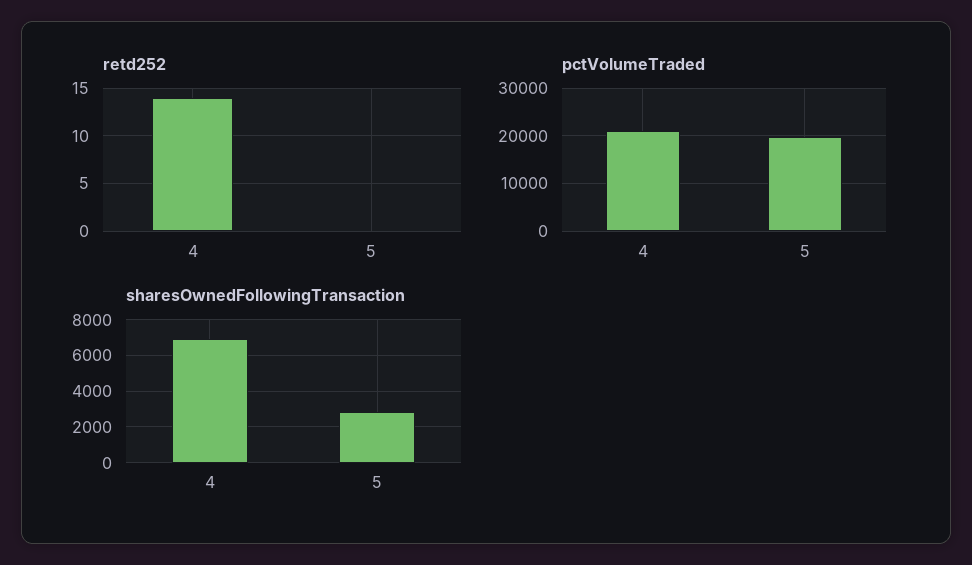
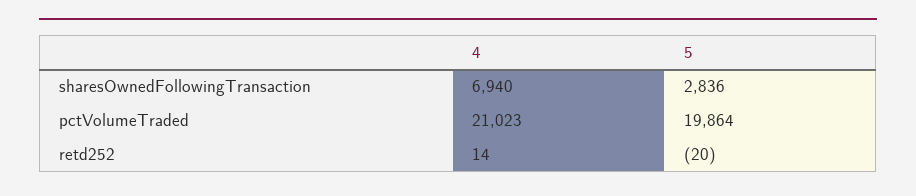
retd252, 5: 0 -> -20

